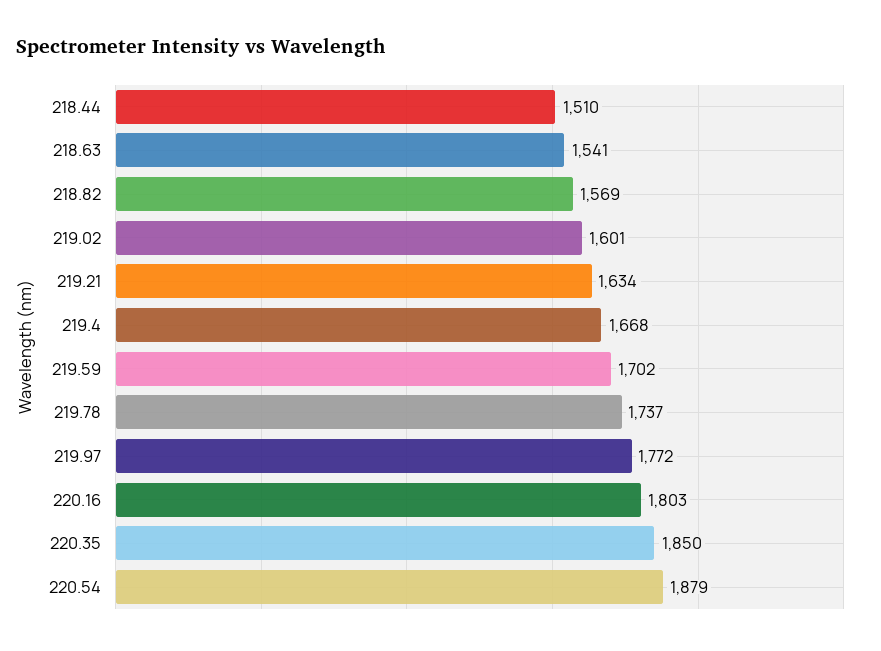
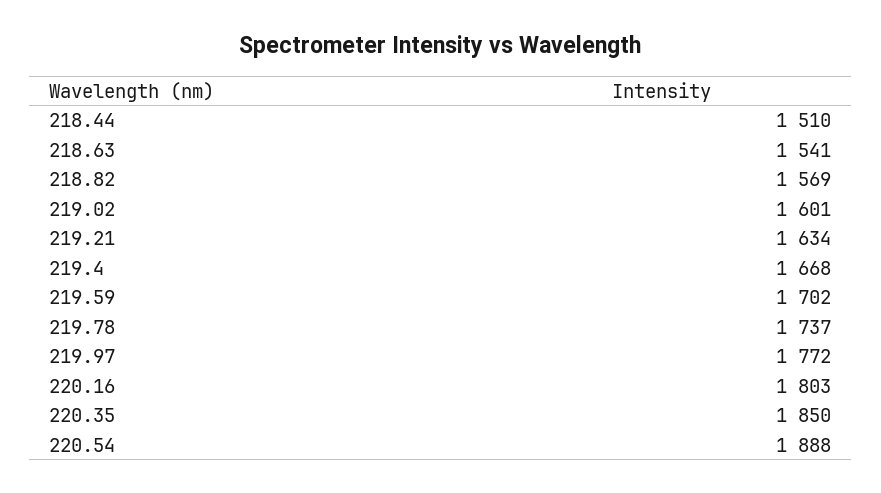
220.54: 1879 -> 1888

